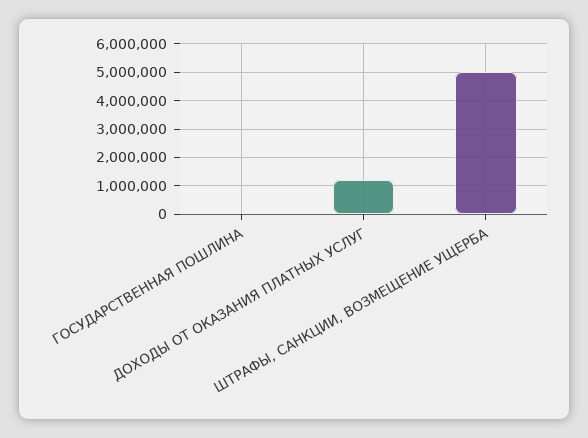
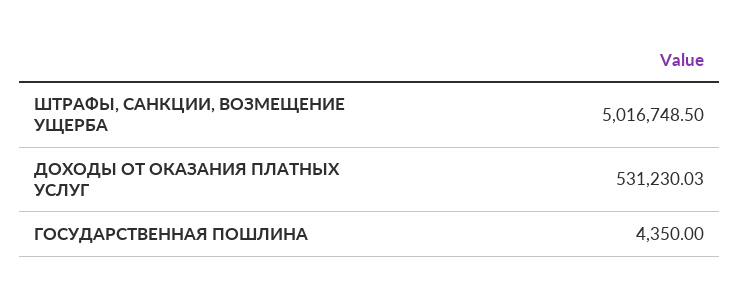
ДОХОДЫ ОТ ОКАЗАНИЯ ПЛАТНЫХ УСЛУГ: 1250000 -> 531230.03

